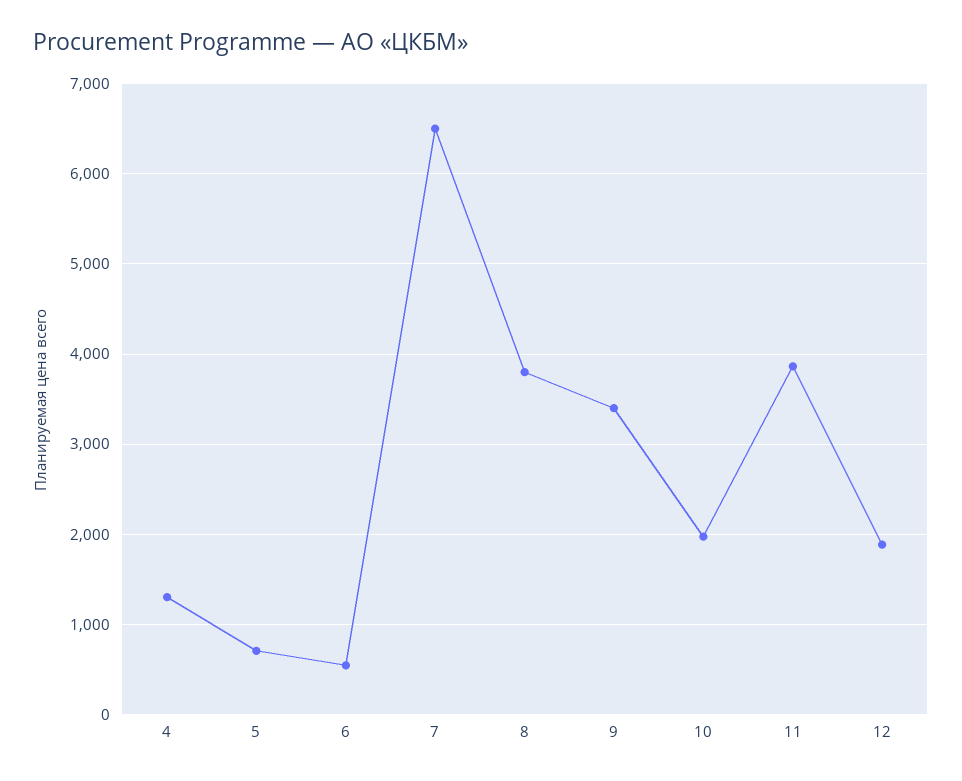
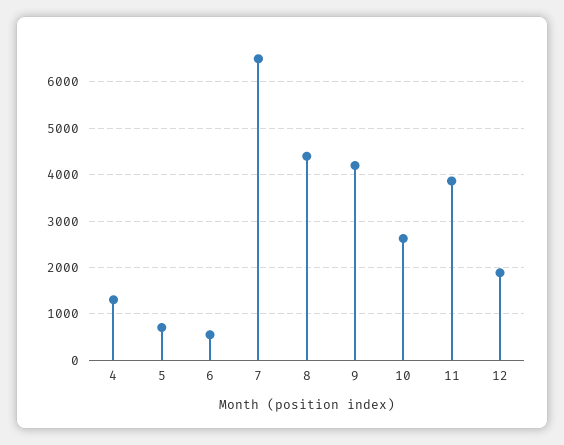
8: 3800 -> 4400
9: 3400 -> 4200
10: 2000 -> 2600

